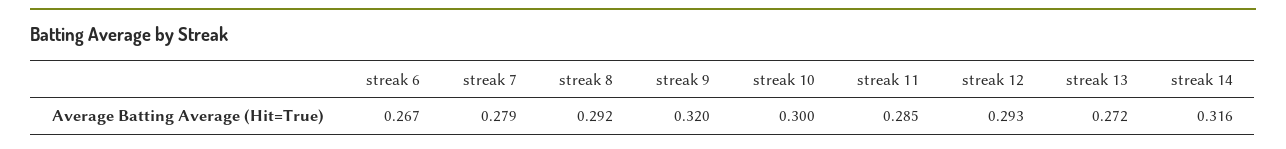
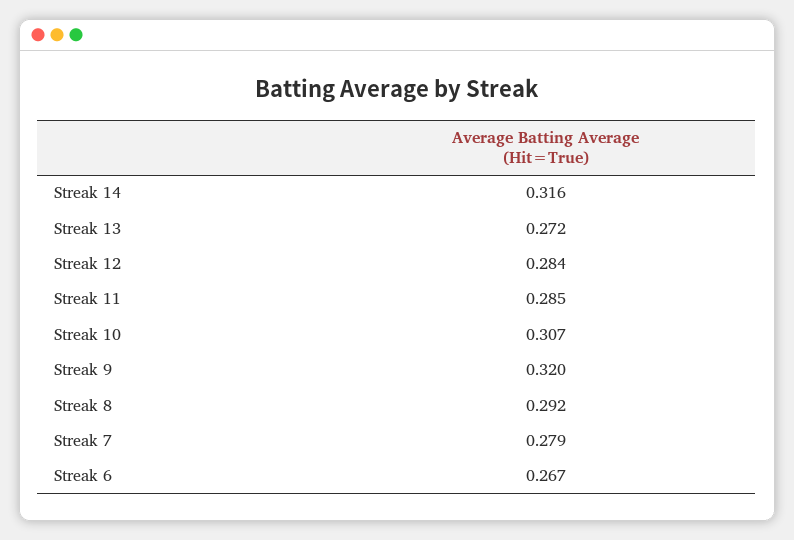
streak 10: 0.3 -> 0.307
streak 12: 0.293 -> 0.284

